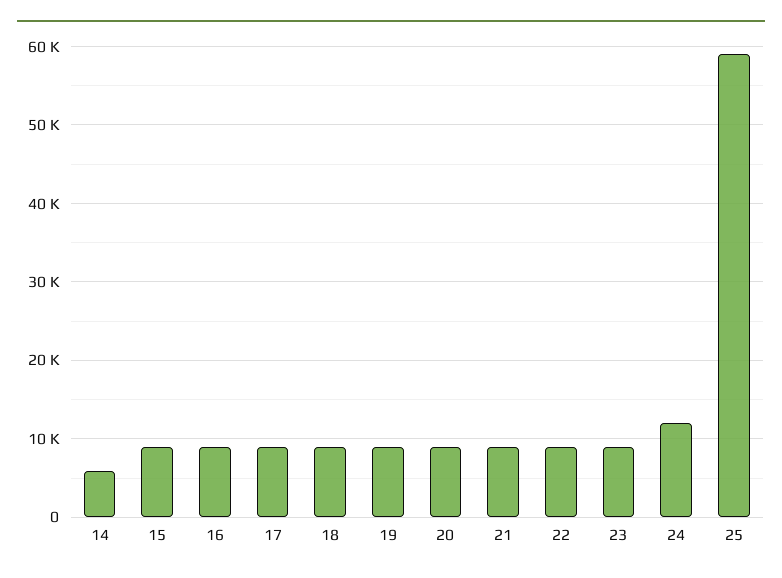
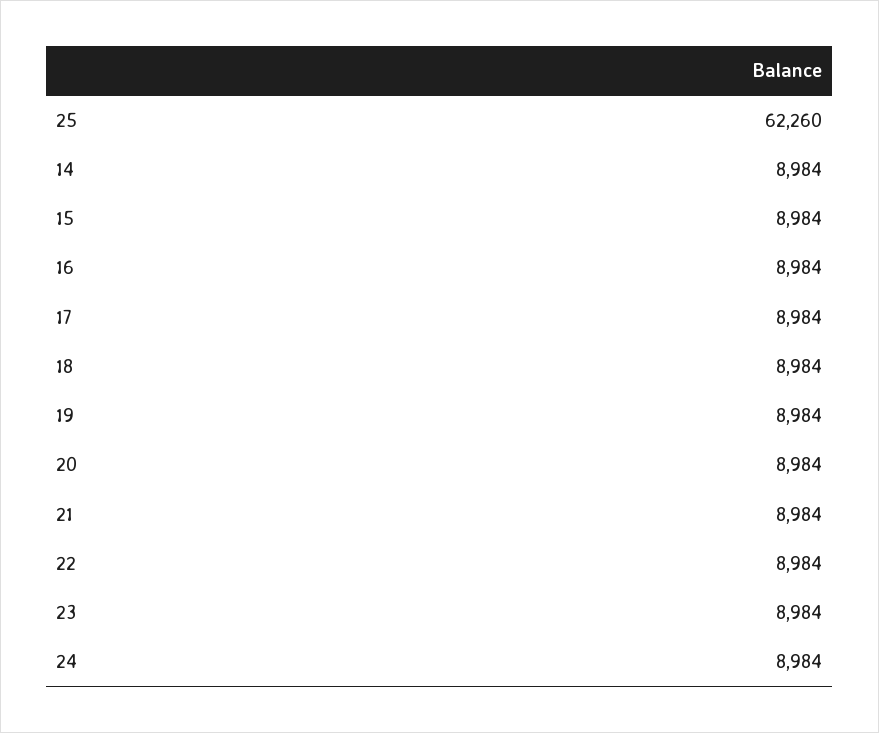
14: 6000 -> 8984
24: 12000 -> 8984
25: 59000 -> 62260

